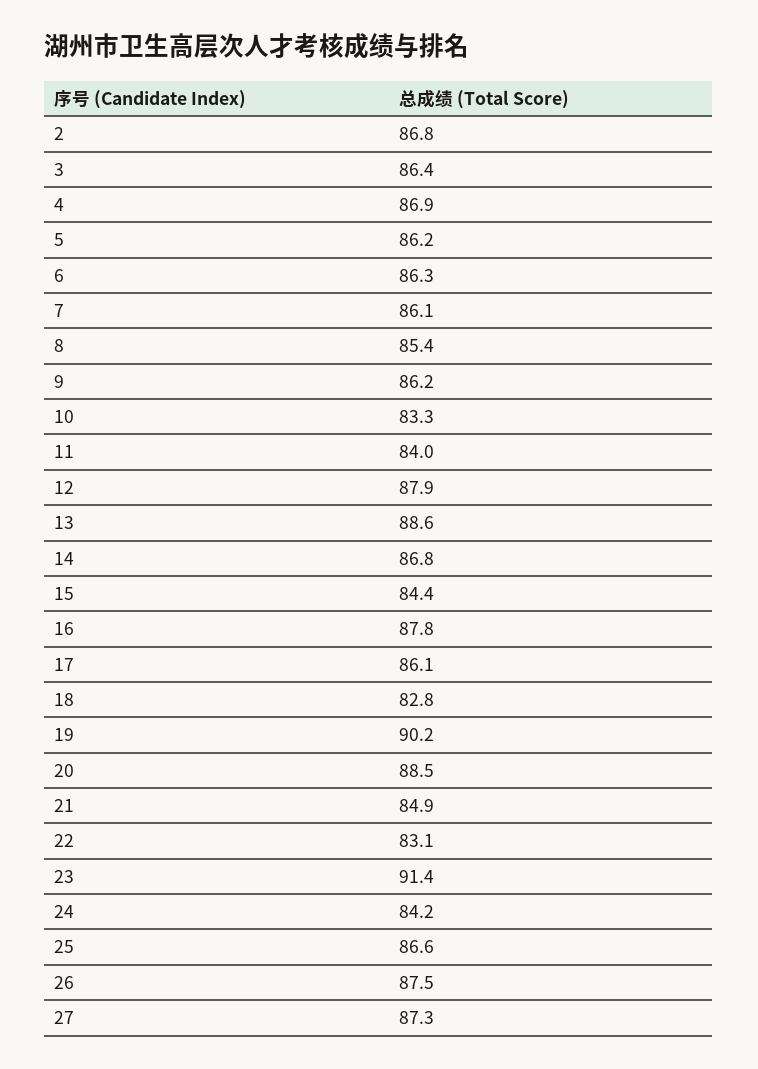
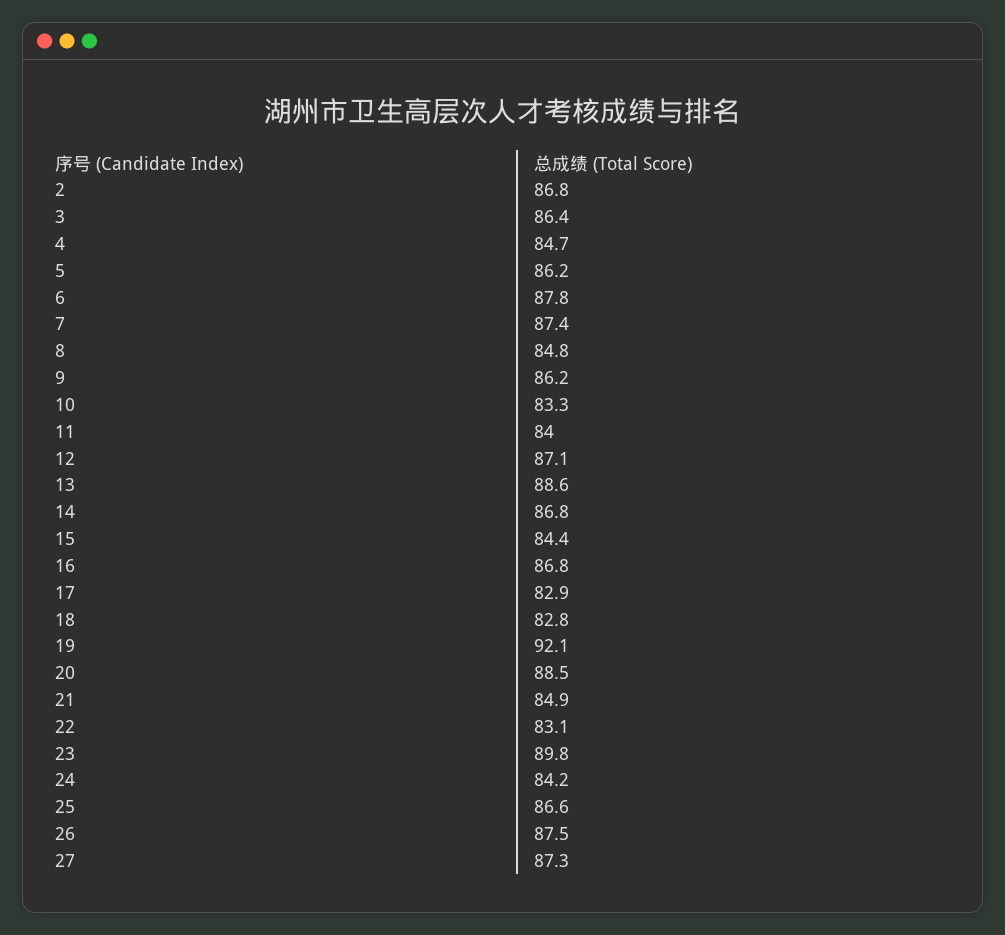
4: 86.9 -> 84.7
6: 86.3 -> 87.8
7: 86.1 -> 87.4
8: 85.4 -> 84.8
12: 87.9 -> 87.1
16: 87.8 -> 86.8
17: 86.1 -> 82.9
19: 90.2 -> 92.1
23: 91.4 -> 89.8

